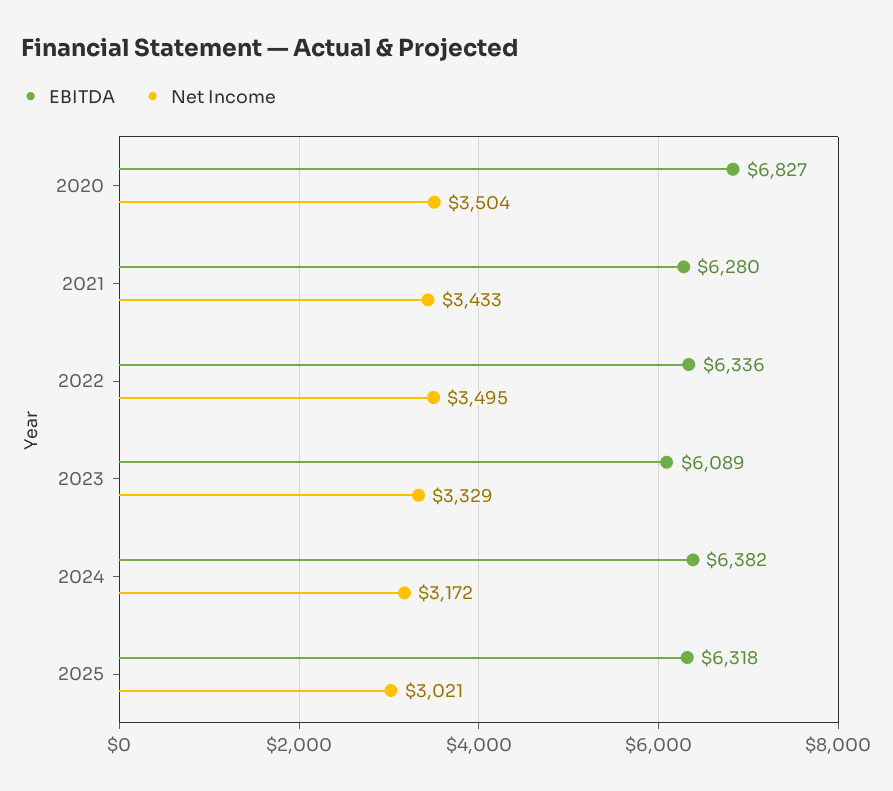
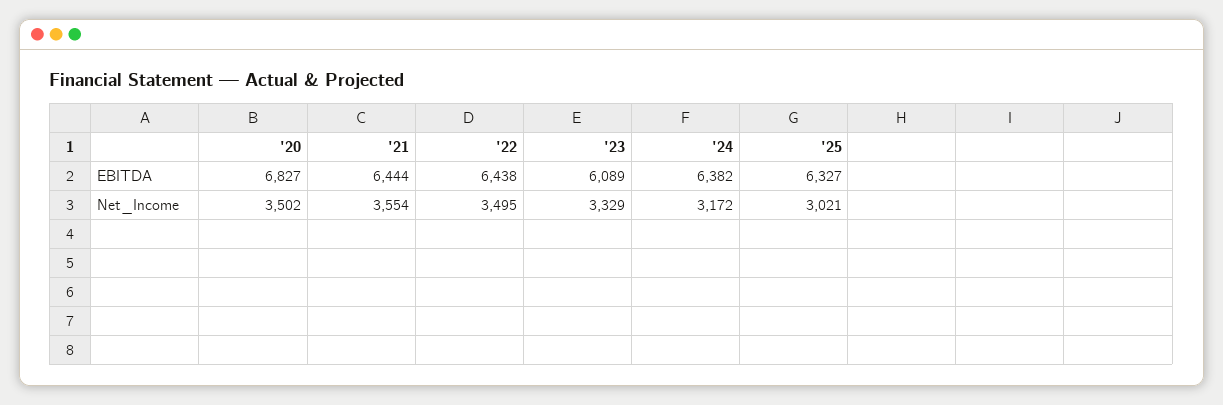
Net Income, 2020: 3504 -> 3502
EBITDA, 2021: 6280 -> 6444
Net Income, 2021: 3433 -> 3554
EBITDA, 2022: 6336 -> 6438
EBITDA, 2025: 6318 -> 6327

